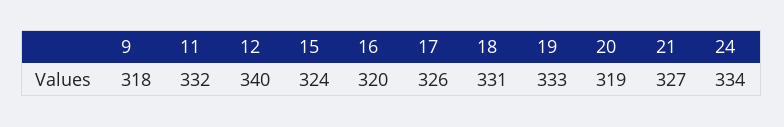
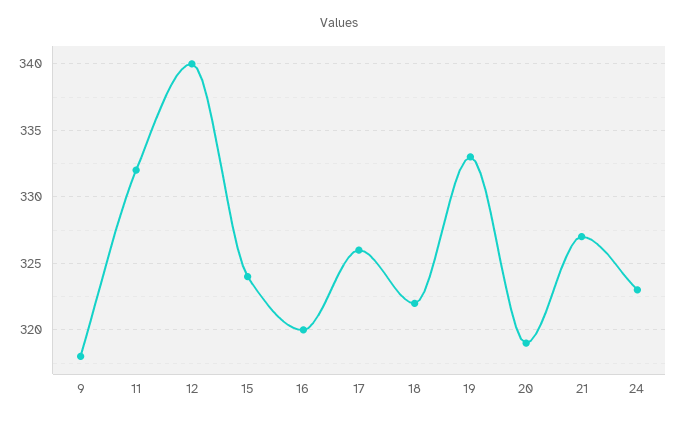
18: 331 -> 322
24: 334 -> 323

